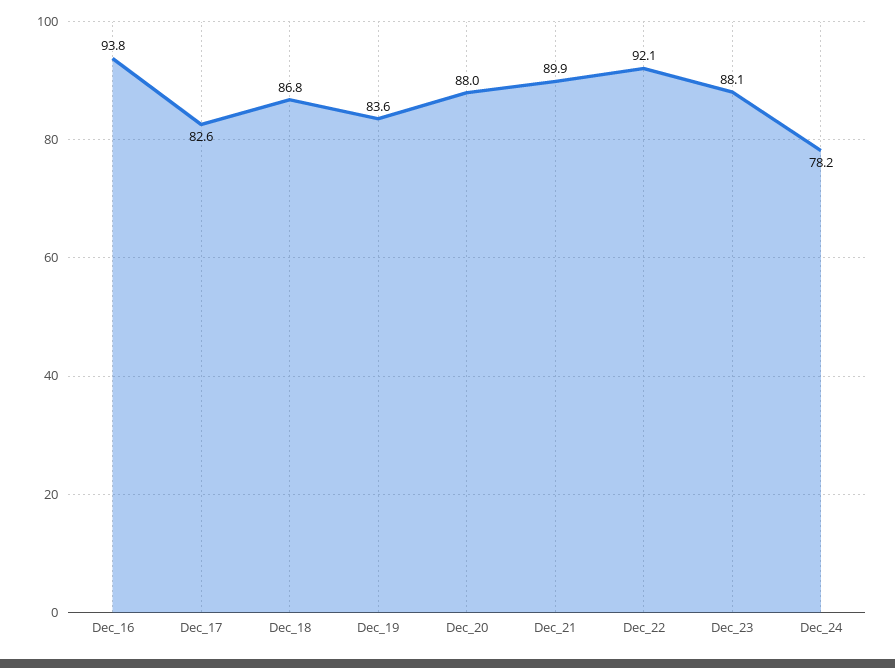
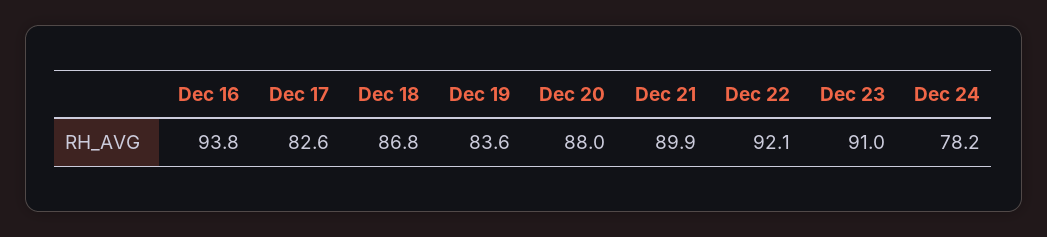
Dec_23: 88.1 -> 91

